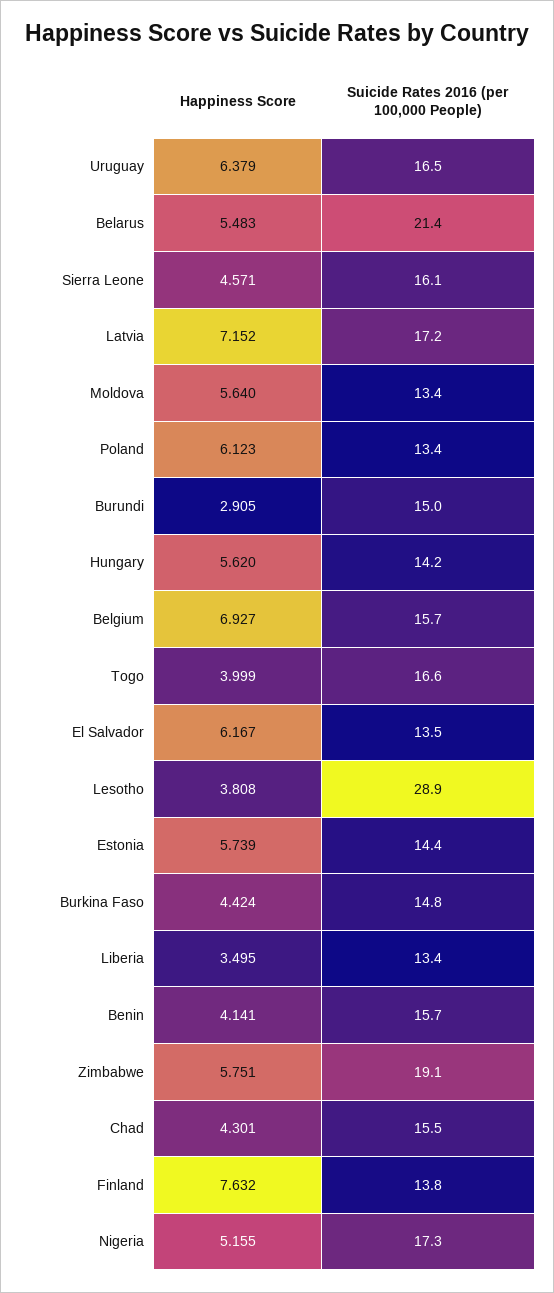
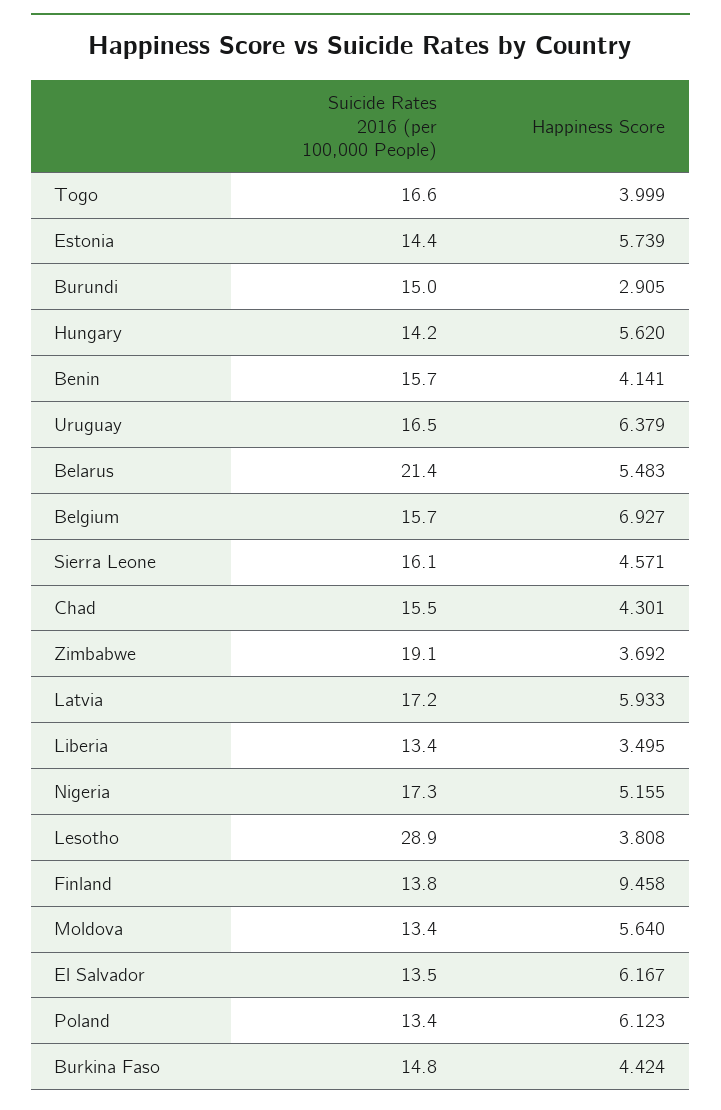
Happiness Score, Latvia: 7.152 -> 5.933
Happiness Score, Zimbabwe: 5.751 -> 3.692
Happiness Score, Finland: 7.632 -> 9.458

